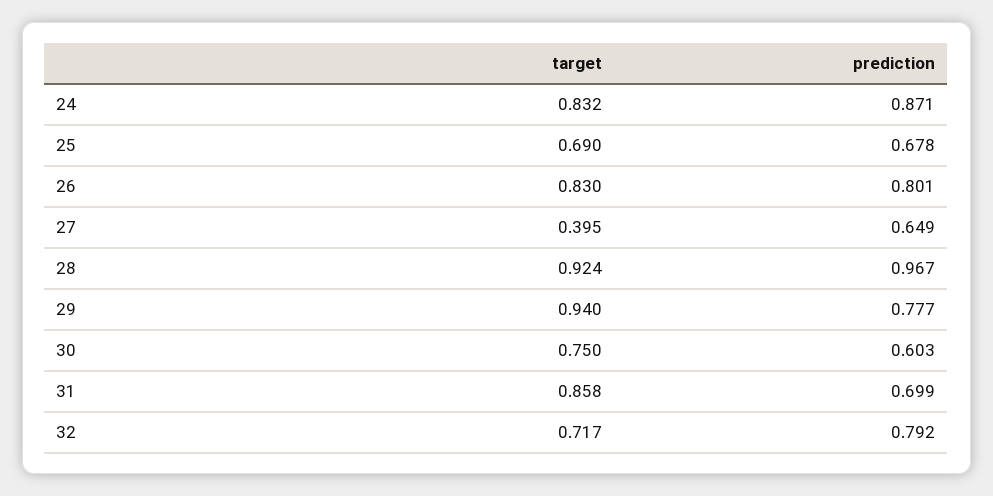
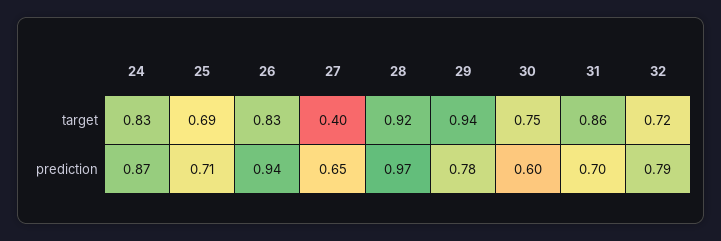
prediction, 25: 0.678 -> 0.71
prediction, 26: 0.801 -> 0.94

